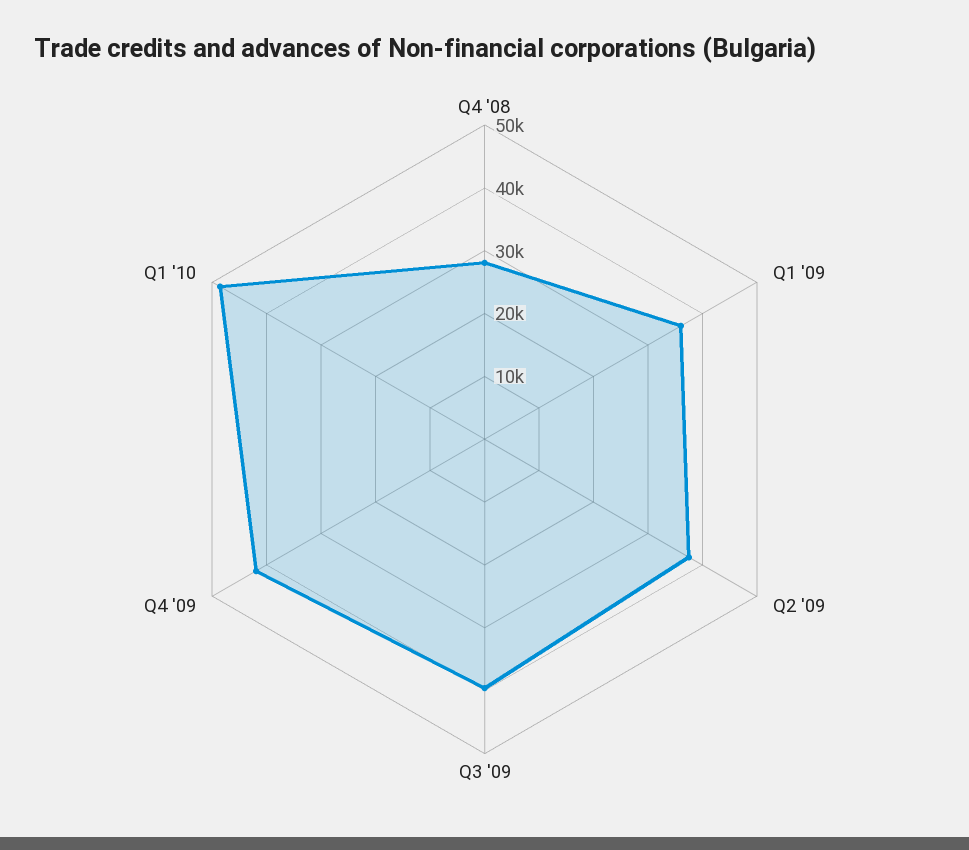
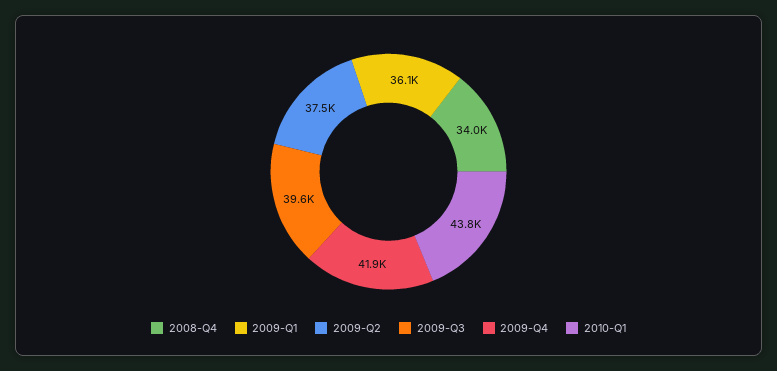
Q4 '08: 28000 -> 34000
Q1 '10: 48000 -> 43800

